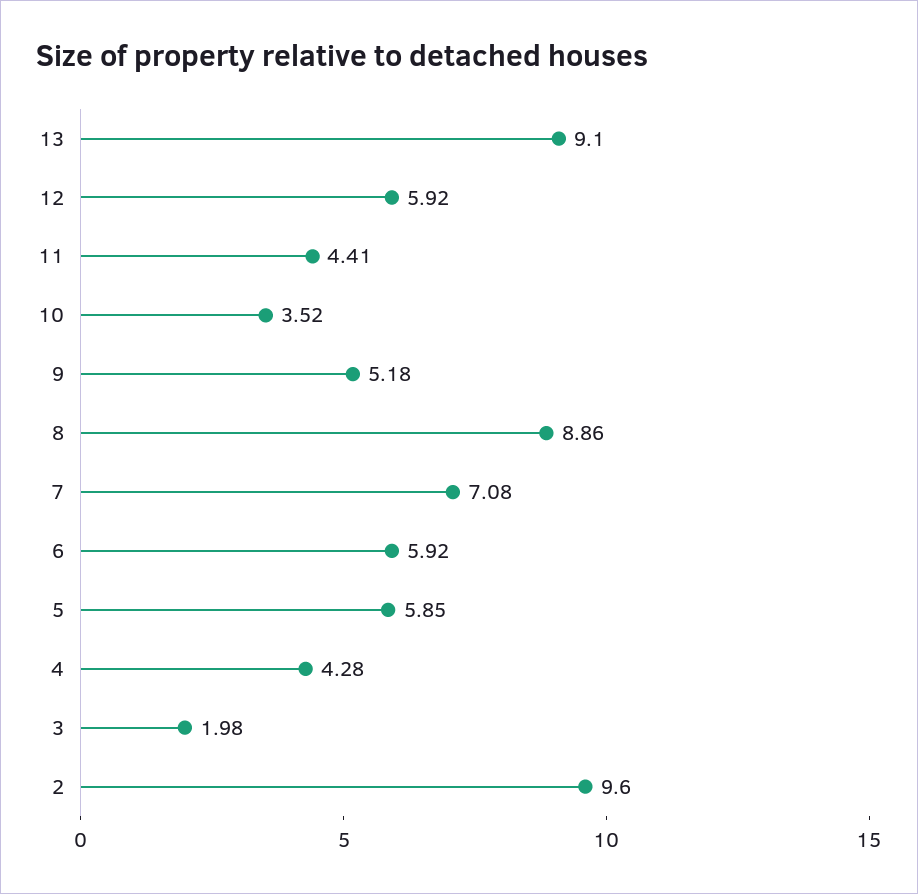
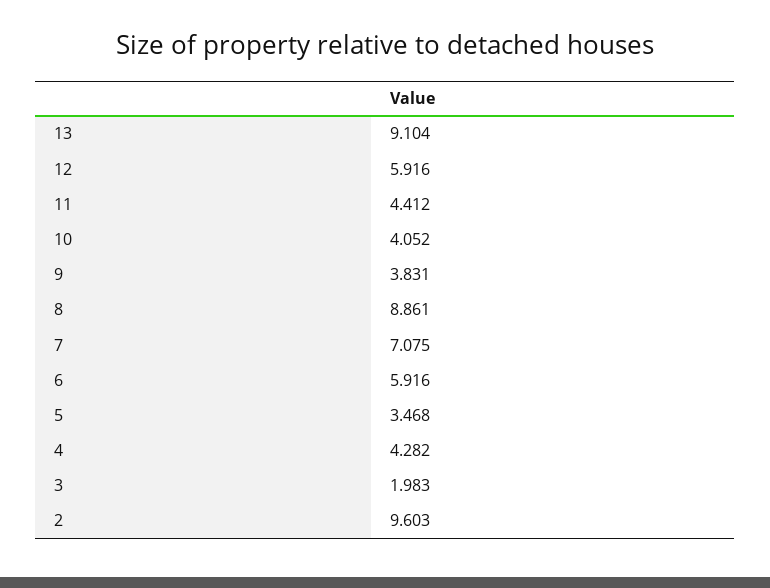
10: 3.52 -> 4.052
9: 5.18 -> 3.831
5: 5.85 -> 3.468

